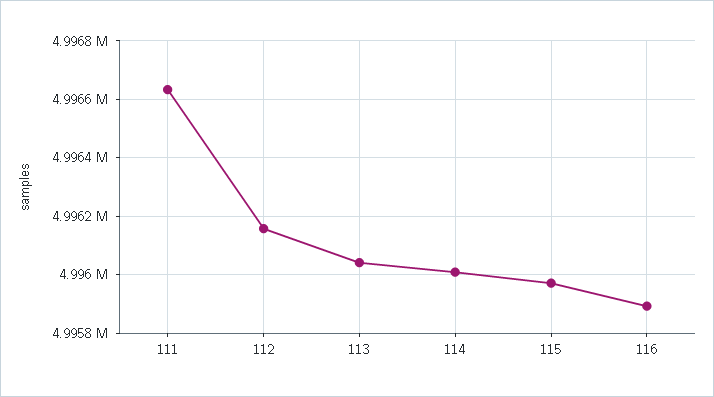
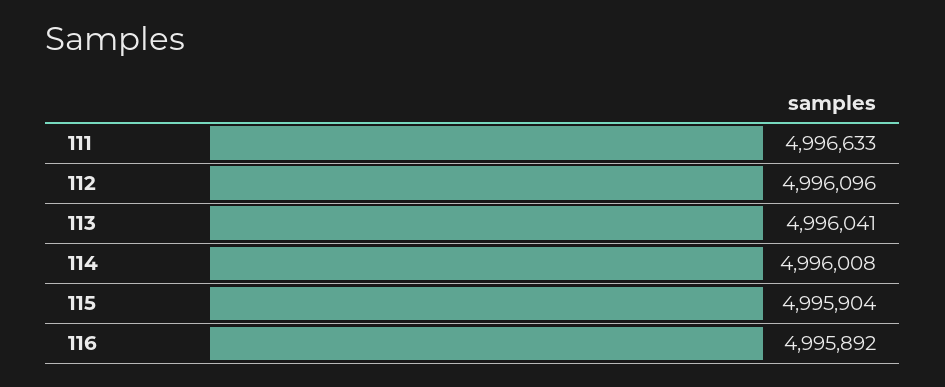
112: 4996150 -> 4996096
115: 4995975 -> 4995904

